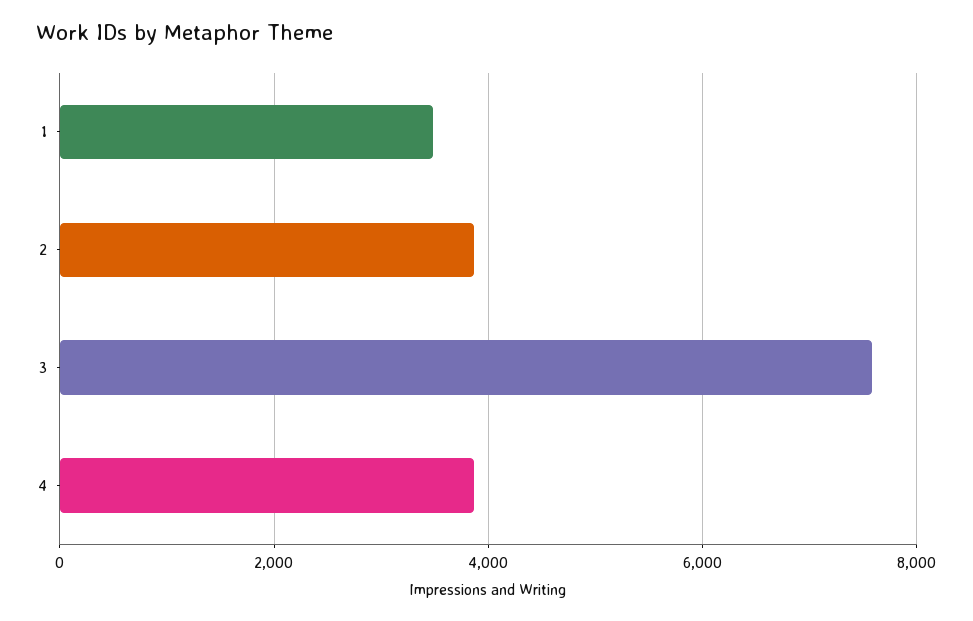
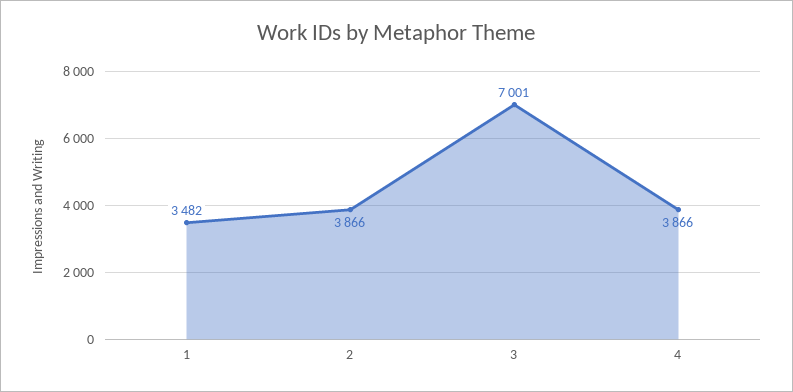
3: 7600 -> 7001

